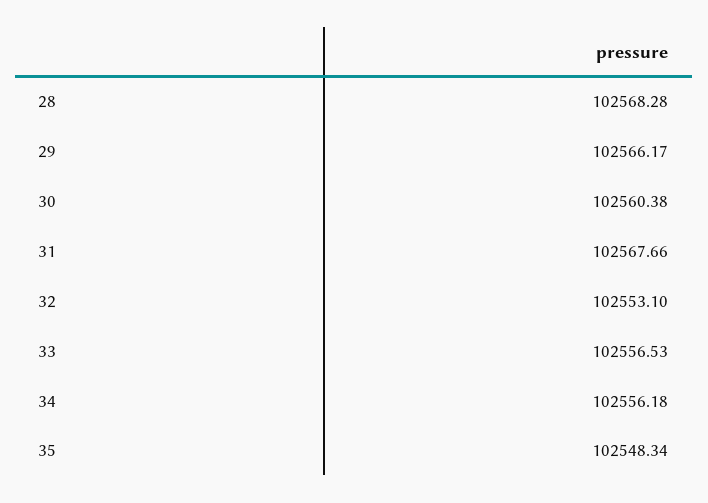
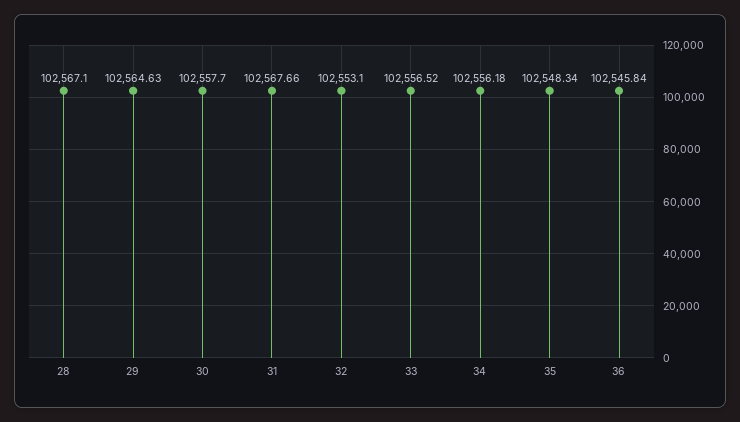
28: 102568.28 -> 102567.1
29: 102566.17 -> 102564.63
30: 102560.38 -> 102557.7
33: 102556.53 -> 102556.52
36: none -> 102545.84

